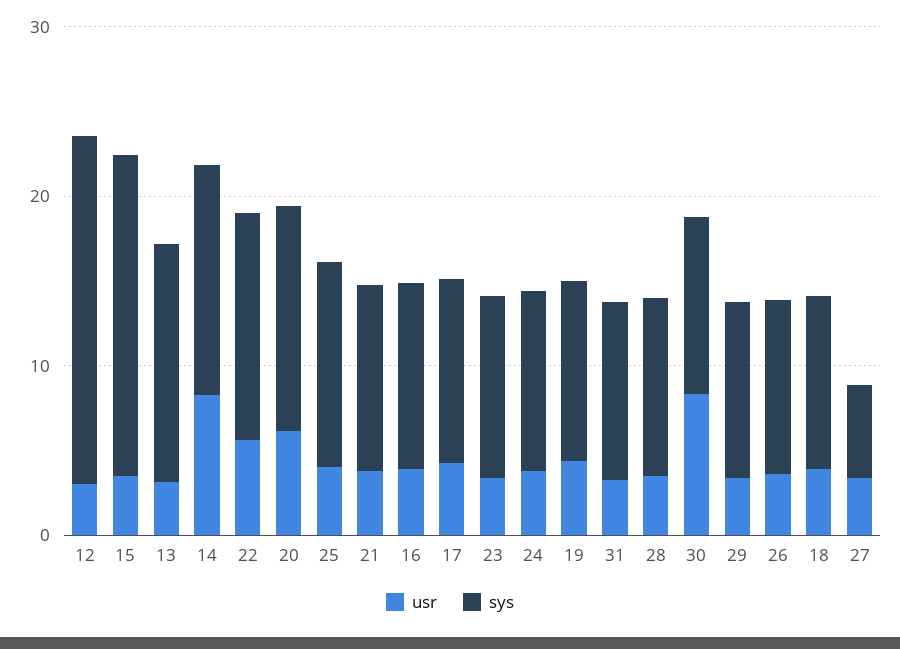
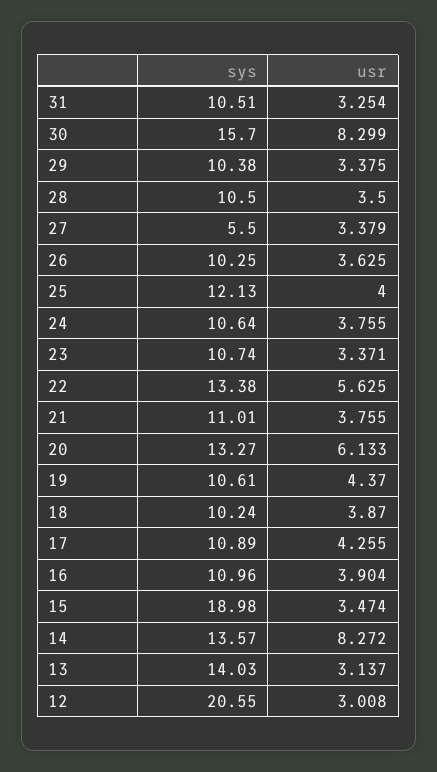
sys, 30: 10 -> 15.7

